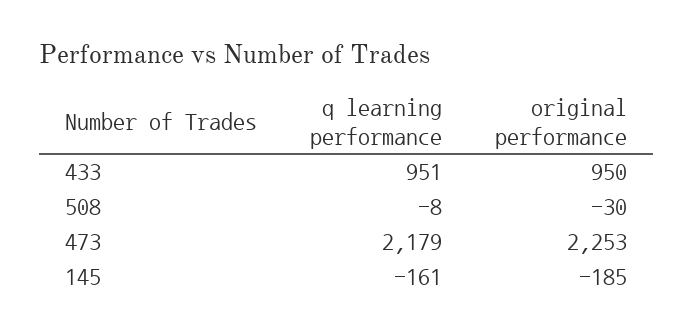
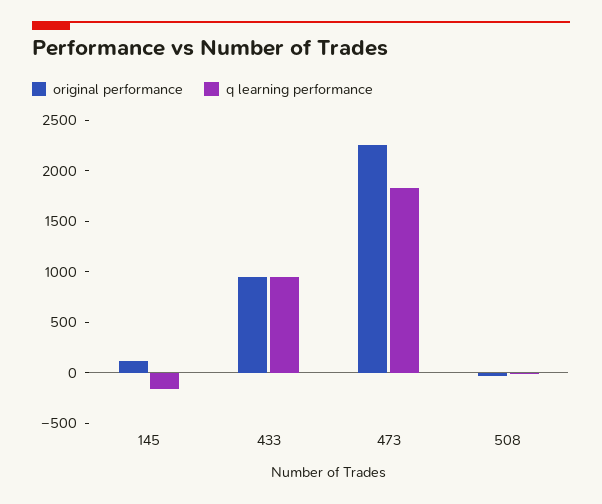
q learning performance, 473: 2179 -> 1800
original performance, 145: -185 -> 100

